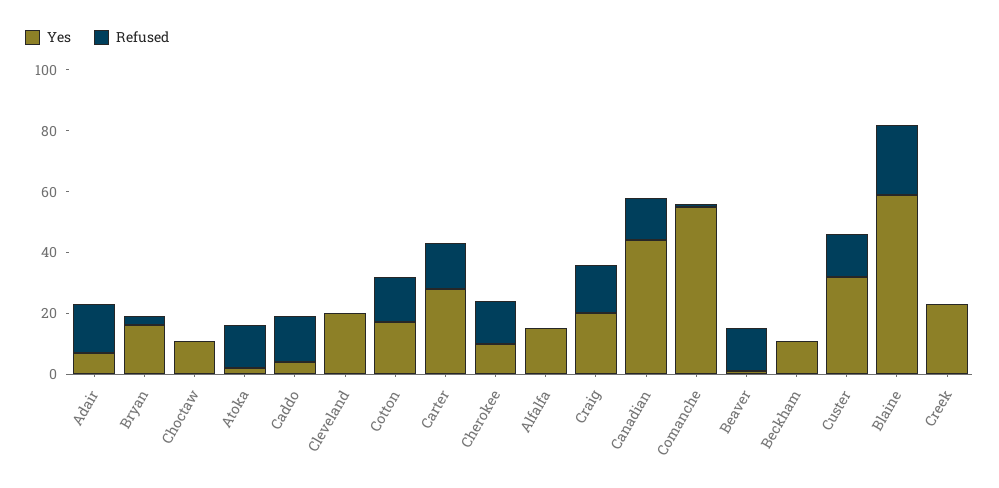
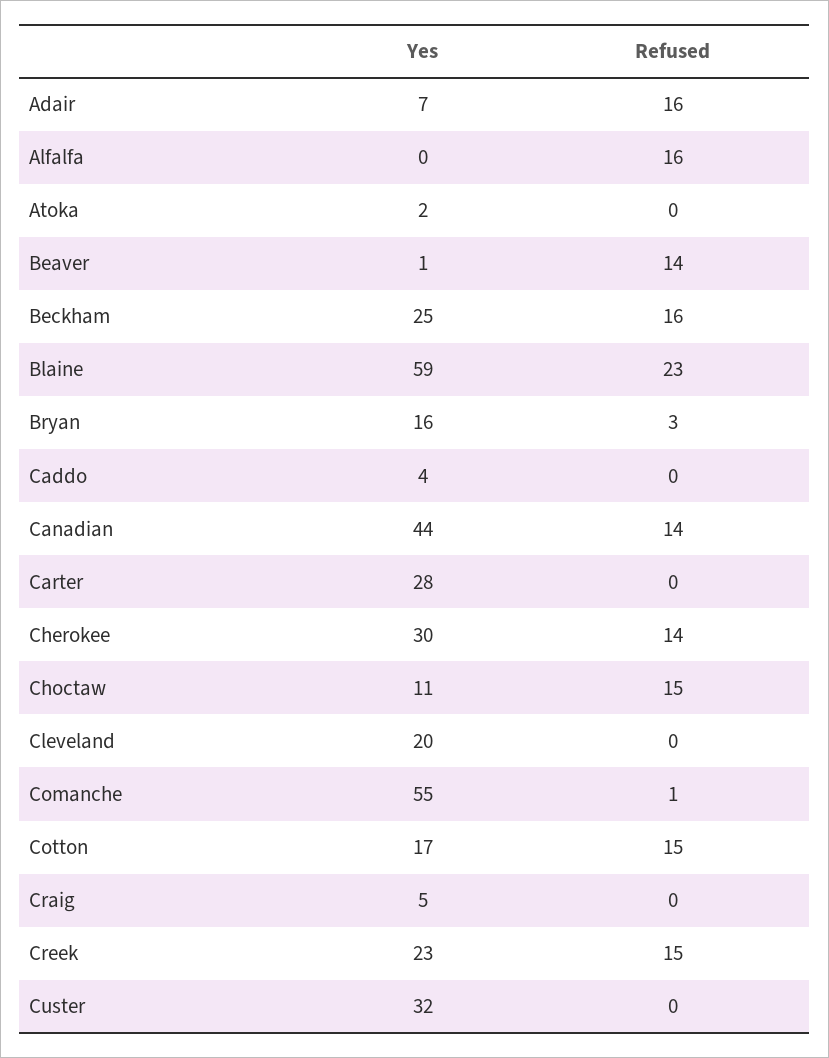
Refused, Choctaw: 0 -> 15
Refused, Atoka: 15 -> 0
Refused, Caddo: 15 -> 0
Refused, Carter: 15 -> 0
Yes, Cherokee: 10 -> 30
Yes, Alfalfa: 15 -> 0
Refused, Alfalfa: 0 -> 16
Yes, Craig: 20 -> 5
Refused, Craig: 15 -> 0
Yes, Beckham: 10 -> 25
Refused, Beckham: 0 -> 16
Refused, Custer: 15 -> 0
Refused, Creek: 0 -> 15

